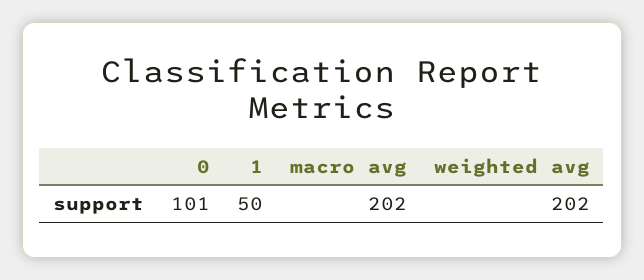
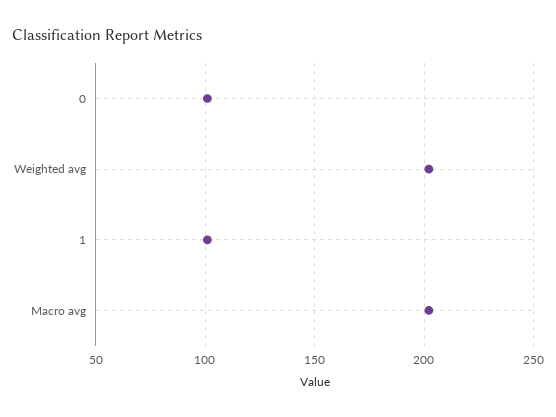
1: 50 -> 100

